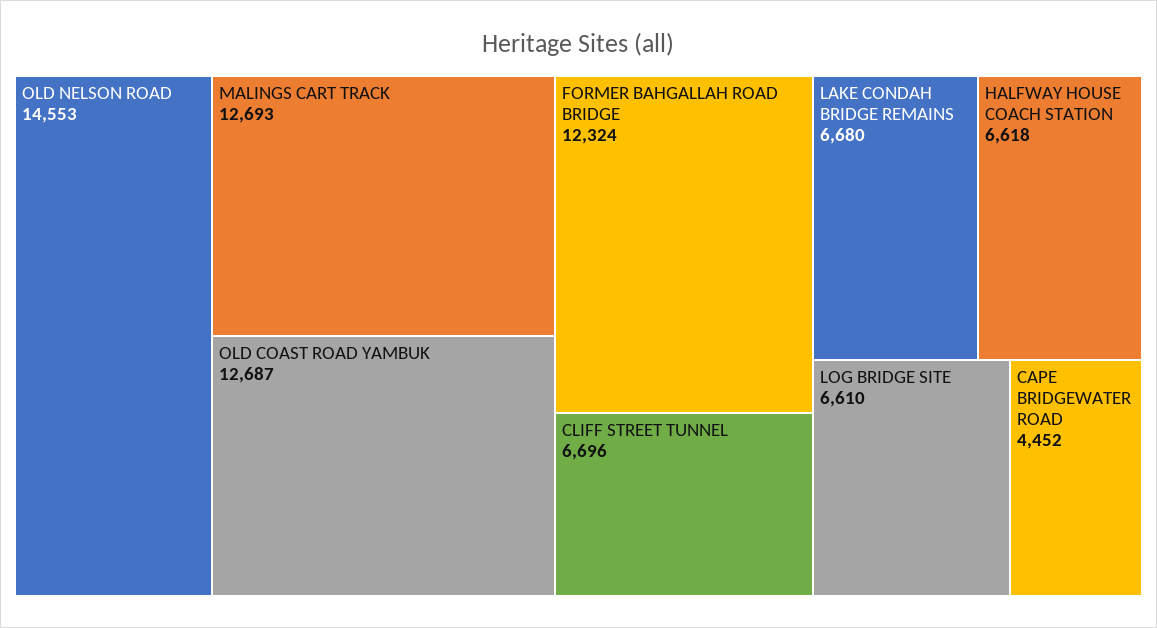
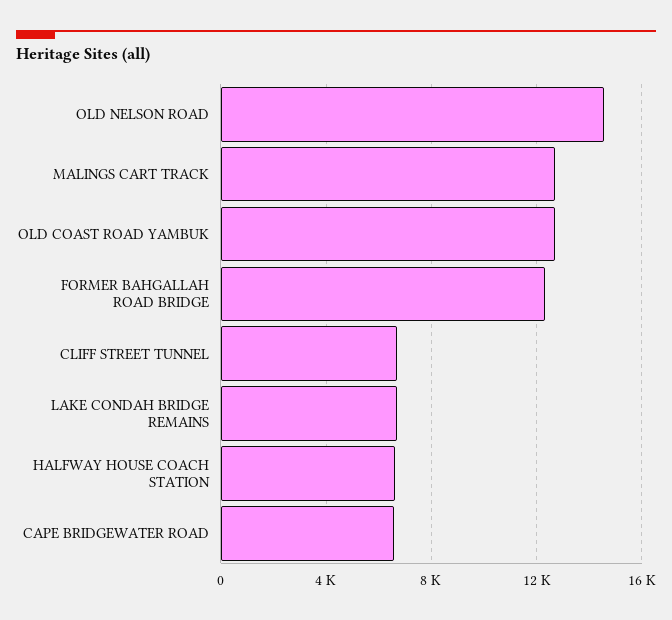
LOG BRIDGE SITE: 6610 -> none
CAPE BRIDGEWATER ROAD: 4452 -> 6500

